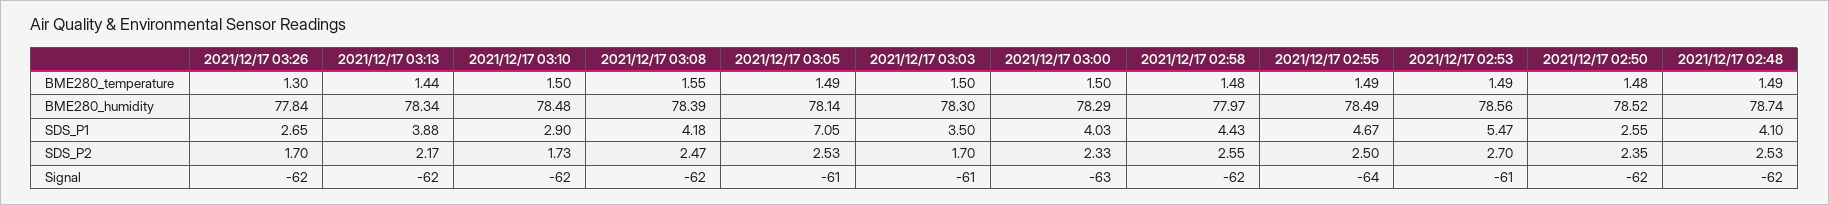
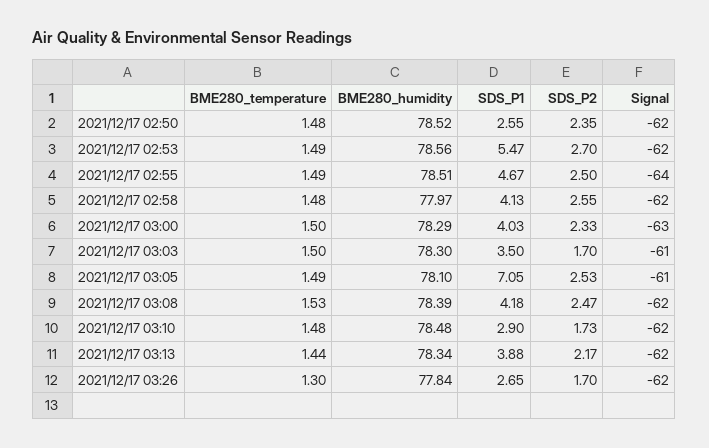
2021/12/17 03:10, BME280_temperature: 1.5 -> 1.48
2021/12/17 03:08, BME280_temperature: 1.55 -> 1.53
2021/12/17 02:48, BME280_temperature: 1.49 -> none
2021/12/17 03:05, BME280_humidity: 78.14 -> 78.1
2021/12/17 02:55, BME280_humidity: 78.49 -> 78.51
2021/12/17 02:48, BME280_humidity: 78.74 -> none
2021/12/17 02:58, SDS_P1: 4.43 -> 4.13
2021/12/17 02:48, SDS_P1: 4.1 -> none
2021/12/17 02:48, SDS_P2: 2.53 -> none
2021/12/17 02:53, Signal: -61 -> -62
2021/12/17 02:48, Signal: -62 -> none

